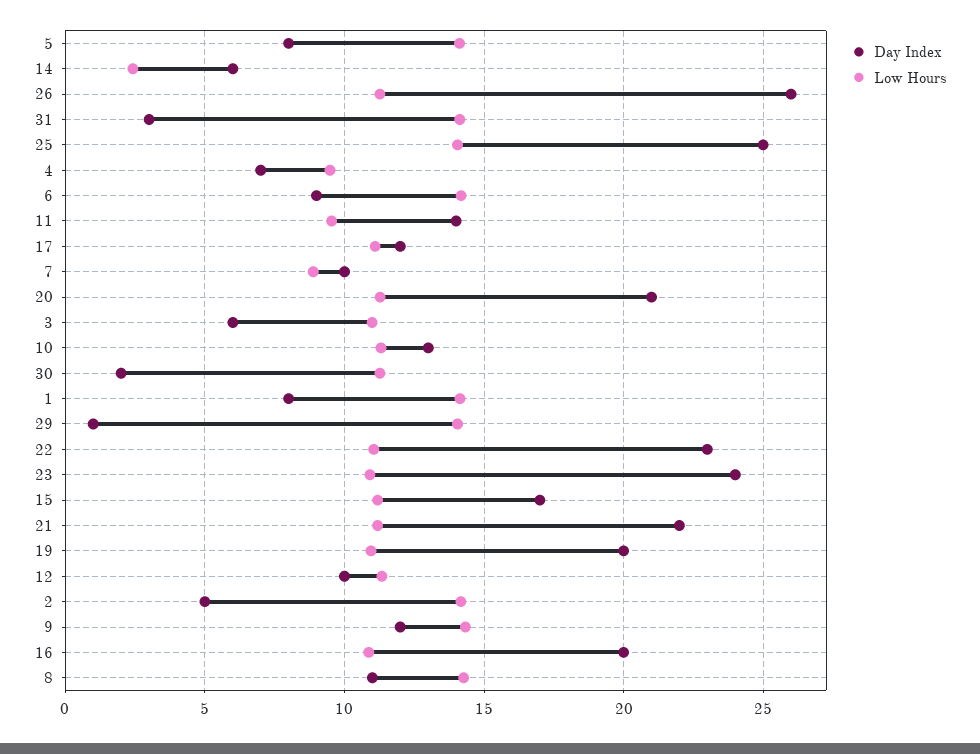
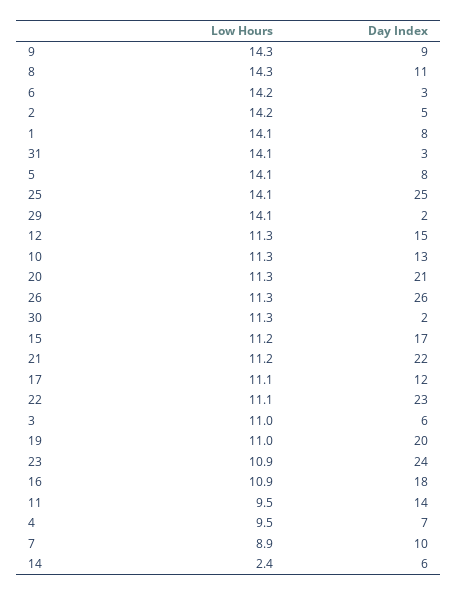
Day Index, 6: 9 -> 3
Day Index, 29: 1 -> 2
Day Index, 12: 10 -> 15
Day Index, 9: 12 -> 9
Day Index, 16: 20 -> 18

